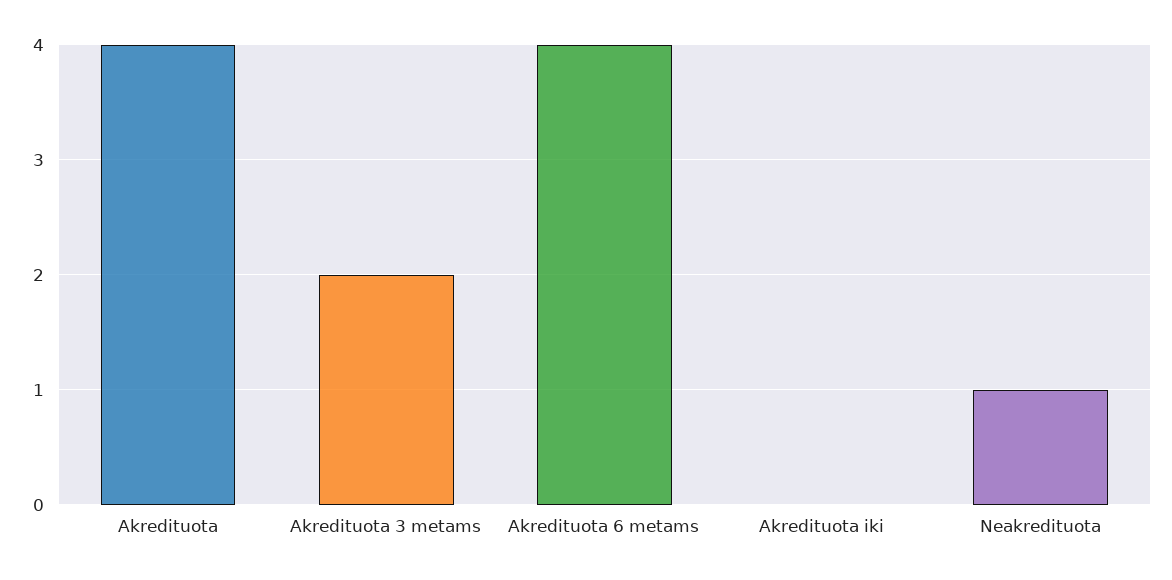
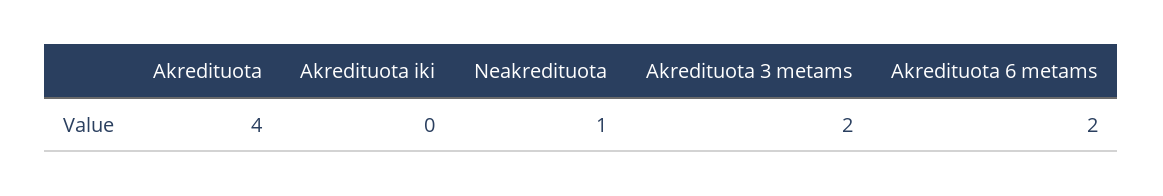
Akredituota 6 metams: 4 -> 2

